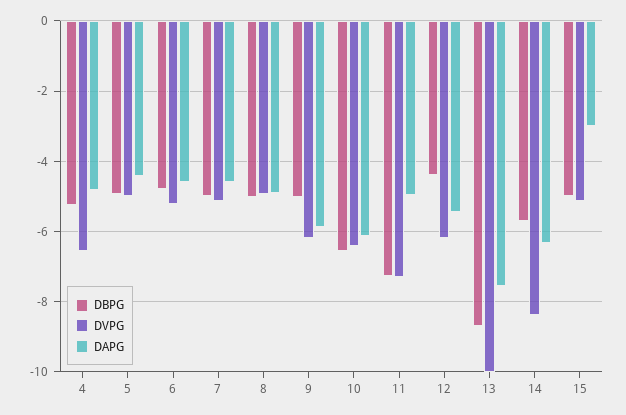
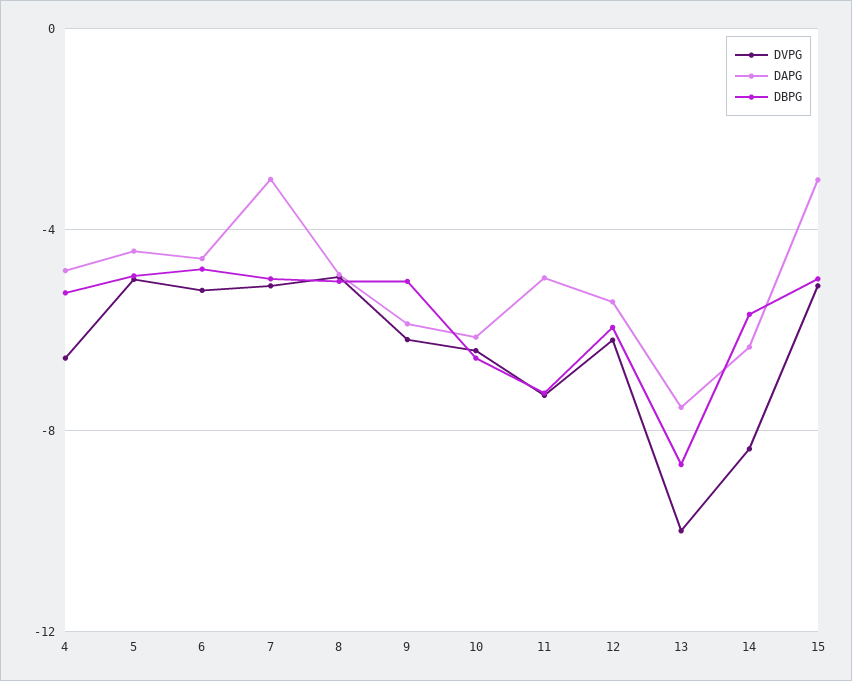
DAPG, 7: -4.6 -> -3
DBPG, 12: -4.4 -> -6

